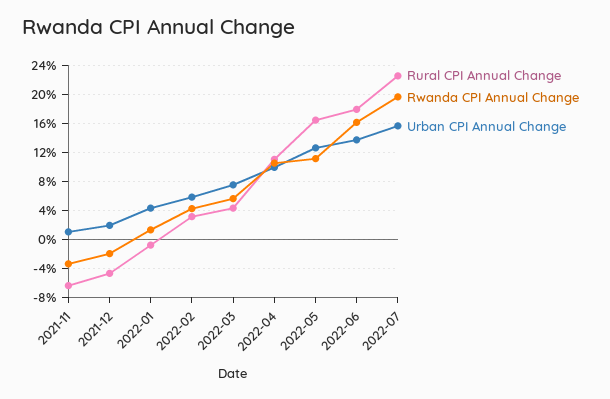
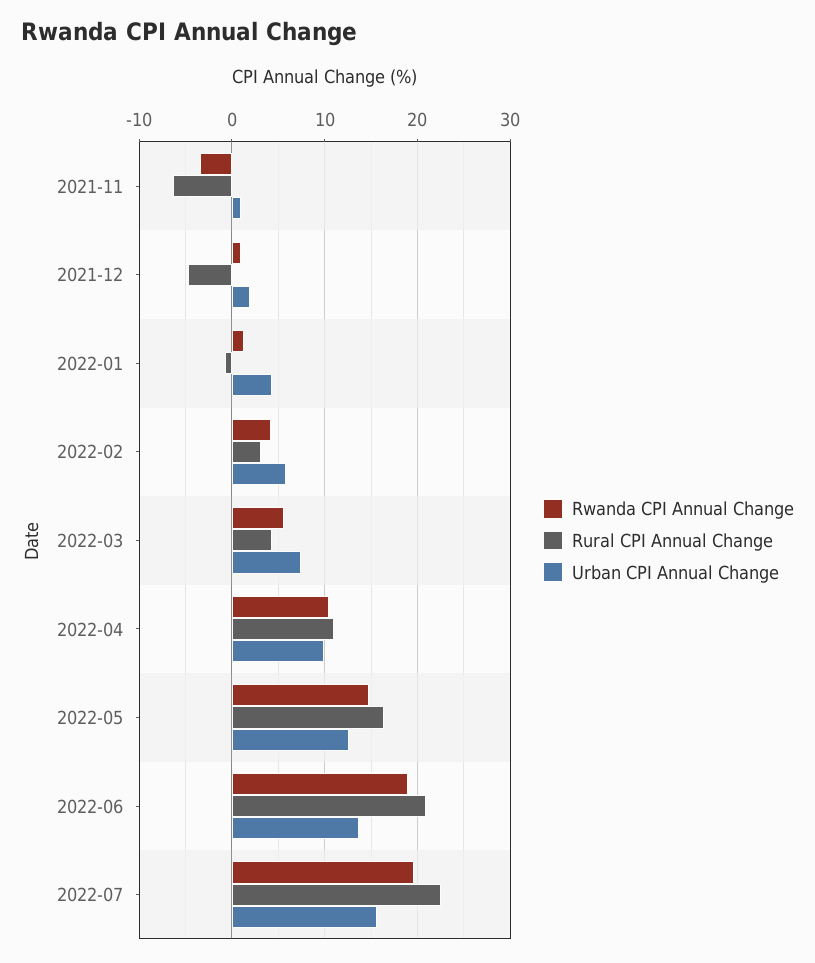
Rwanda CPI Annual Change, 2021-12: -2 -> 1
Rwanda CPI Annual Change, 2022-05: 11 -> 15
Rural CPI Annual Change, 2022-06: 18 -> 21
Rwanda CPI Annual Change, 2022-06: 16 -> 19

